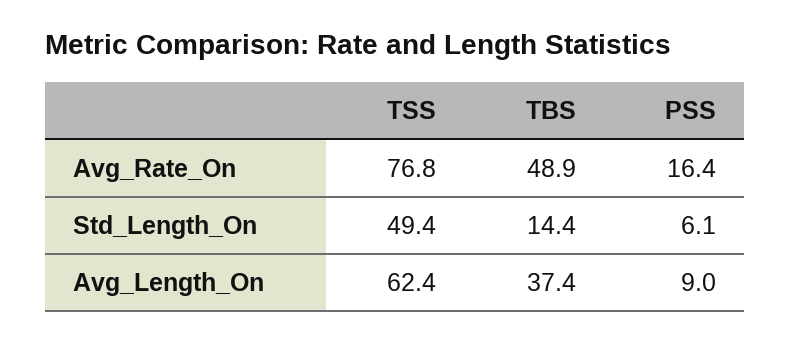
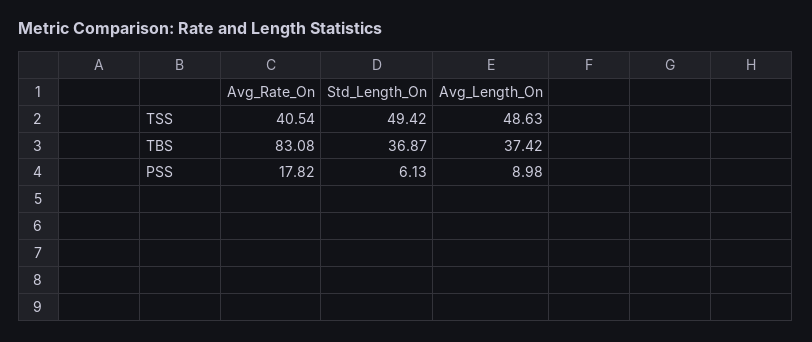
TSS, Avg_Rate_On: 76.8 -> 40.54
TBS, Avg_Rate_On: 48.9 -> 83.08
PSS, Avg_Rate_On: 16.4 -> 17.82
TBS, Std_Length_On: 14.4 -> 36.87
TSS, Avg_Length_On: 62.4 -> 48.63

